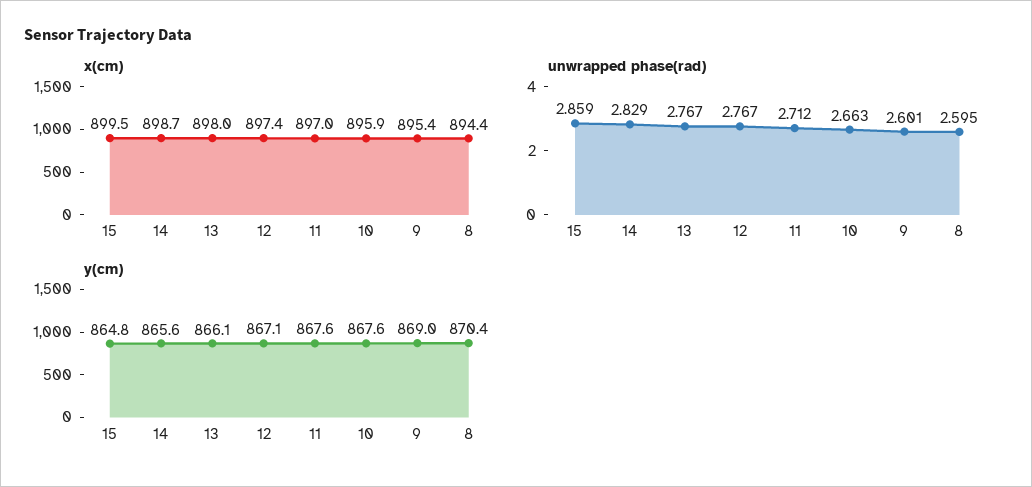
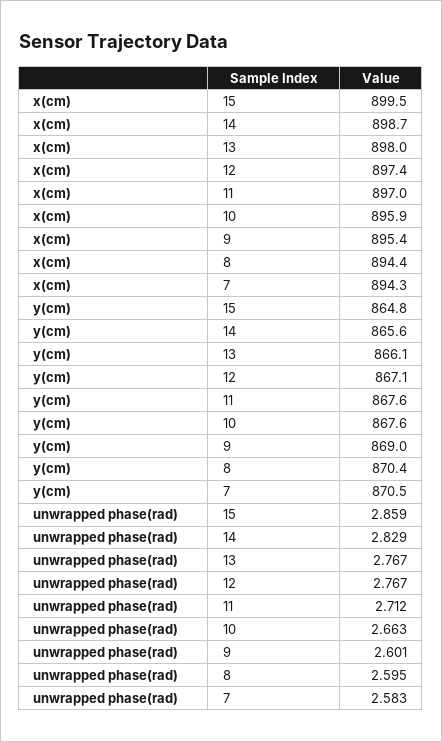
x(cm), 7: none -> 894.3
y(cm), 7: none -> 870.5
unwrapped phase(rad), 7: none -> 2.583

